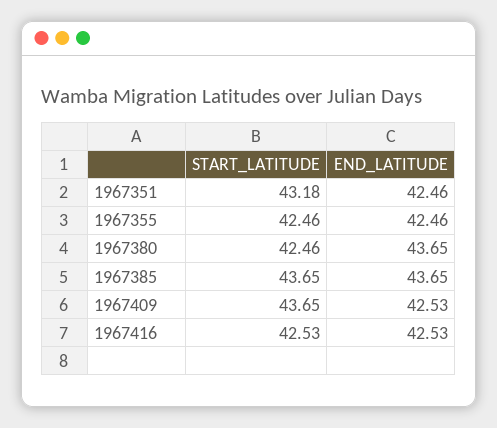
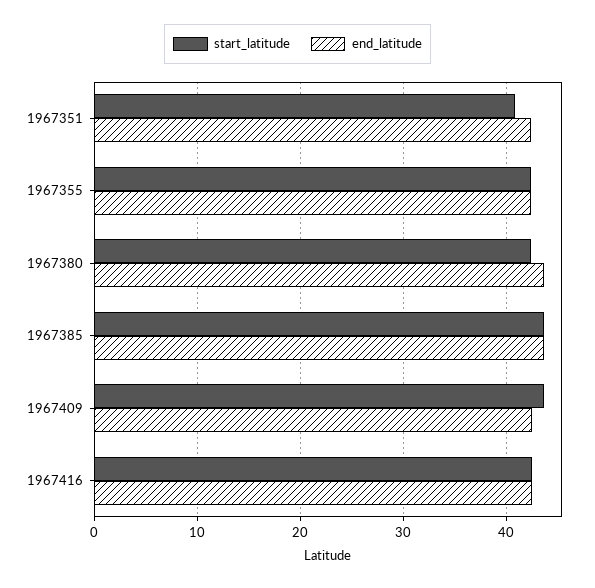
START_LATITUDE, 1967351: 43.18 -> 41

